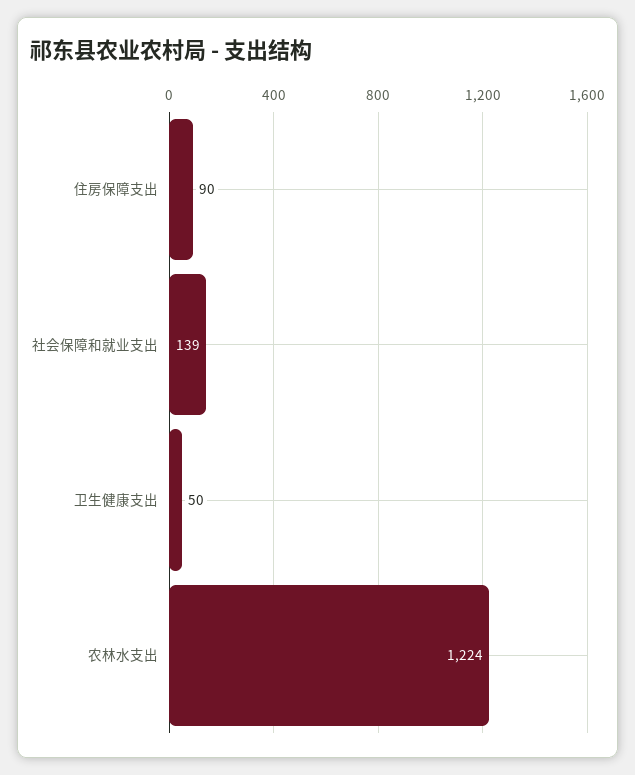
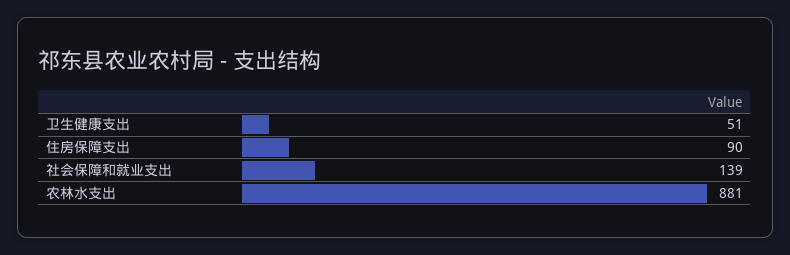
卫生健康支出: 50 -> 51
农林水支出: 1224 -> 881

